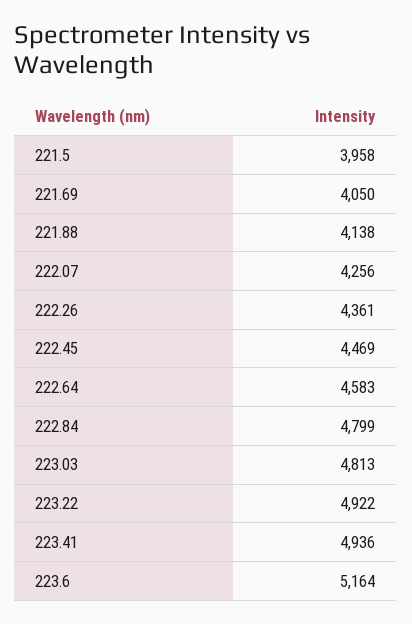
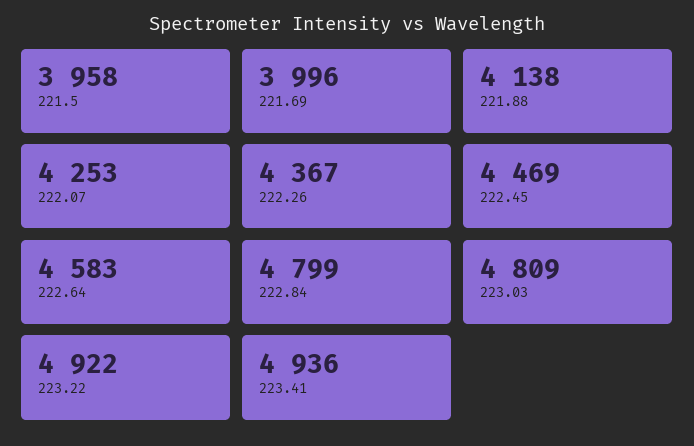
221.69: 4050 -> 3996
222.07: 4256 -> 4253
222.26: 4361 -> 4367
223.03: 4813 -> 4809
223.6: 5164 -> none

